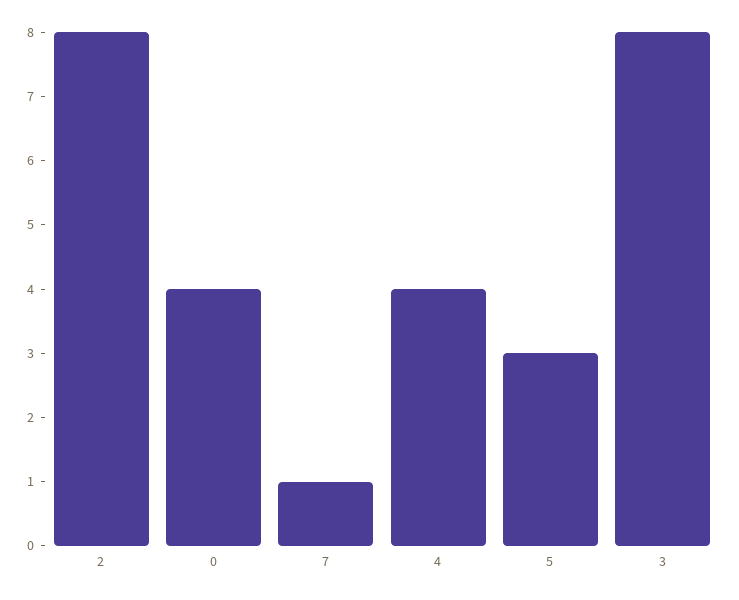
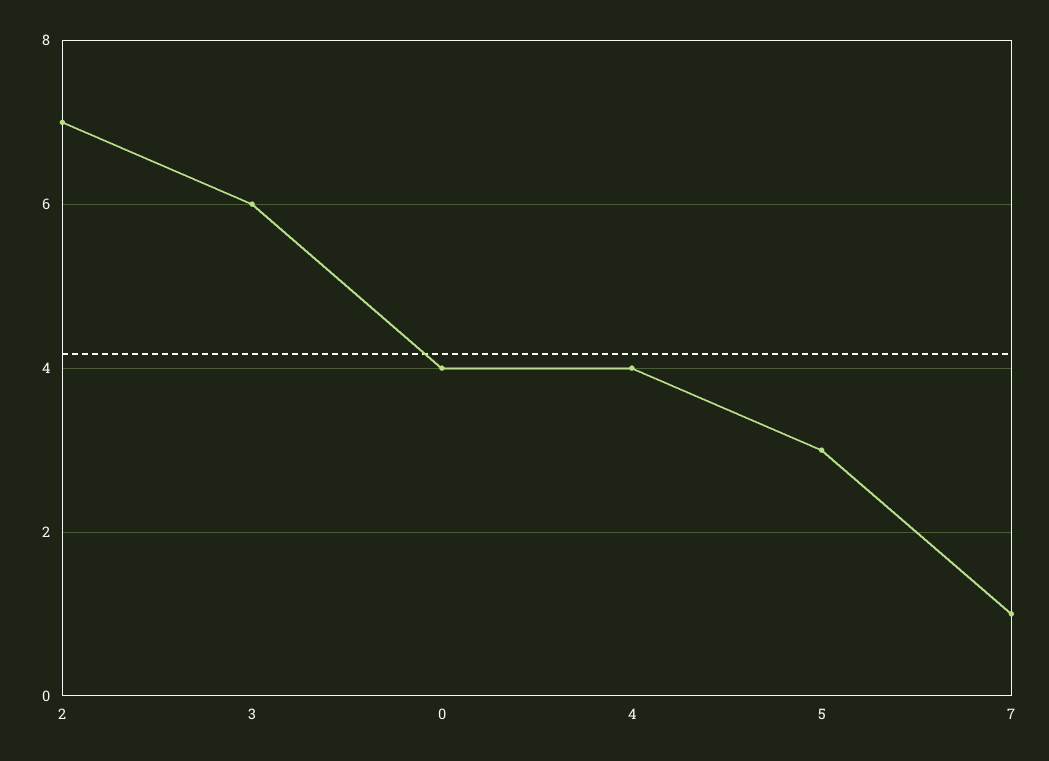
2: 8 -> 7
3: 8 -> 6

